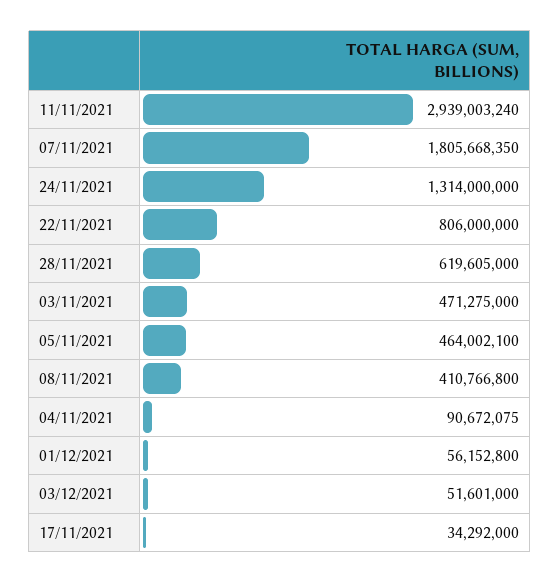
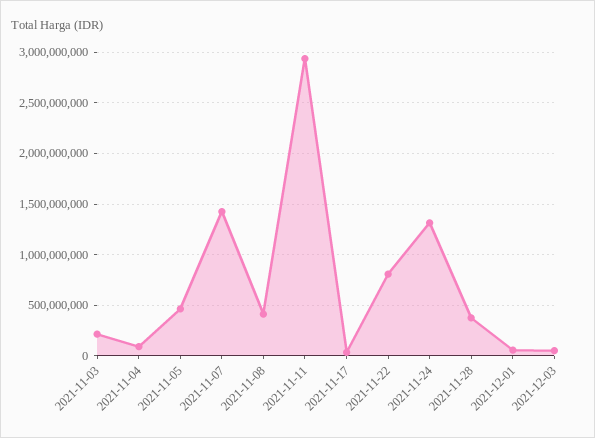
07/11/2021: 1805668350 -> 1400000000
28/11/2021: 619605000 -> 400000000
03/11/2021: 471275000 -> 200000000

